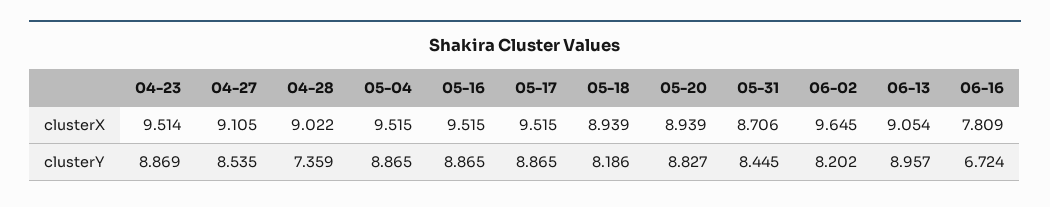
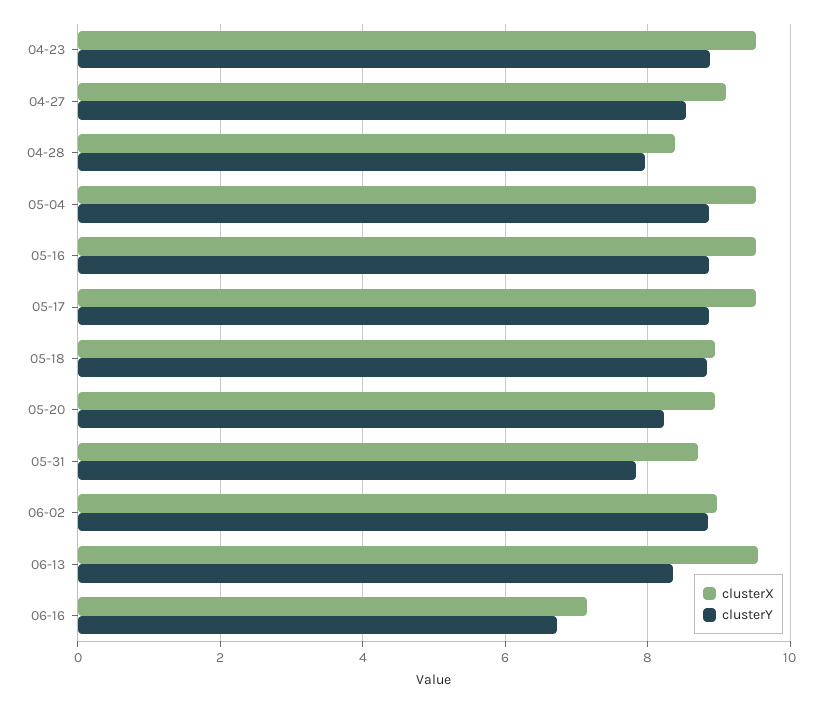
clusterX, 04-28: 9.022 -> 8.4
clusterX, 06-02: 9.645 -> 9
clusterX, 06-13: 9.054 -> 9.6
clusterX, 06-16: 7.809 -> 7.2
clusterY, 04-28: 7.359 -> 8
clusterY, 05-18: 8.186 -> 8.8
clusterY, 05-20: 8.827 -> 8.2
clusterY, 05-31: 8.445 -> 7.8
clusterY, 06-02: 8.202 -> 8.8
clusterY, 06-13: 8.957 -> 8.4

